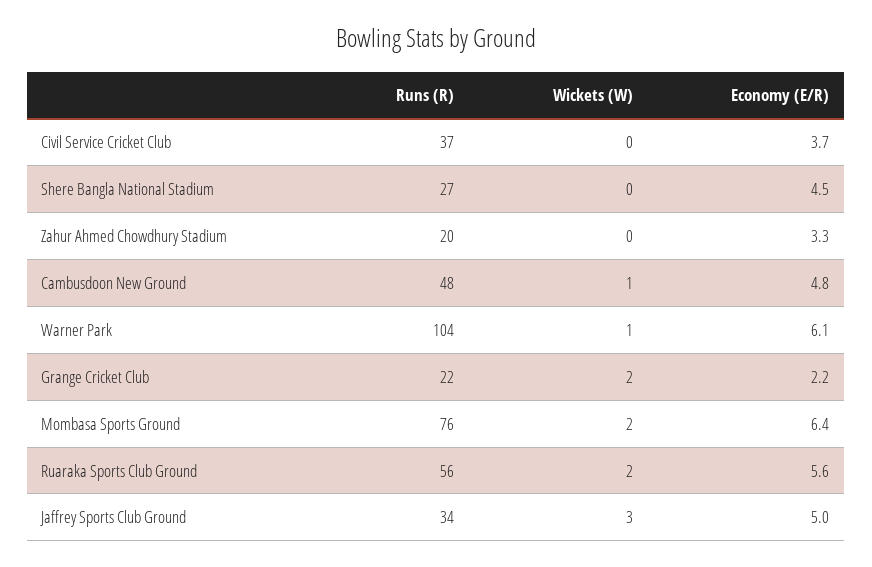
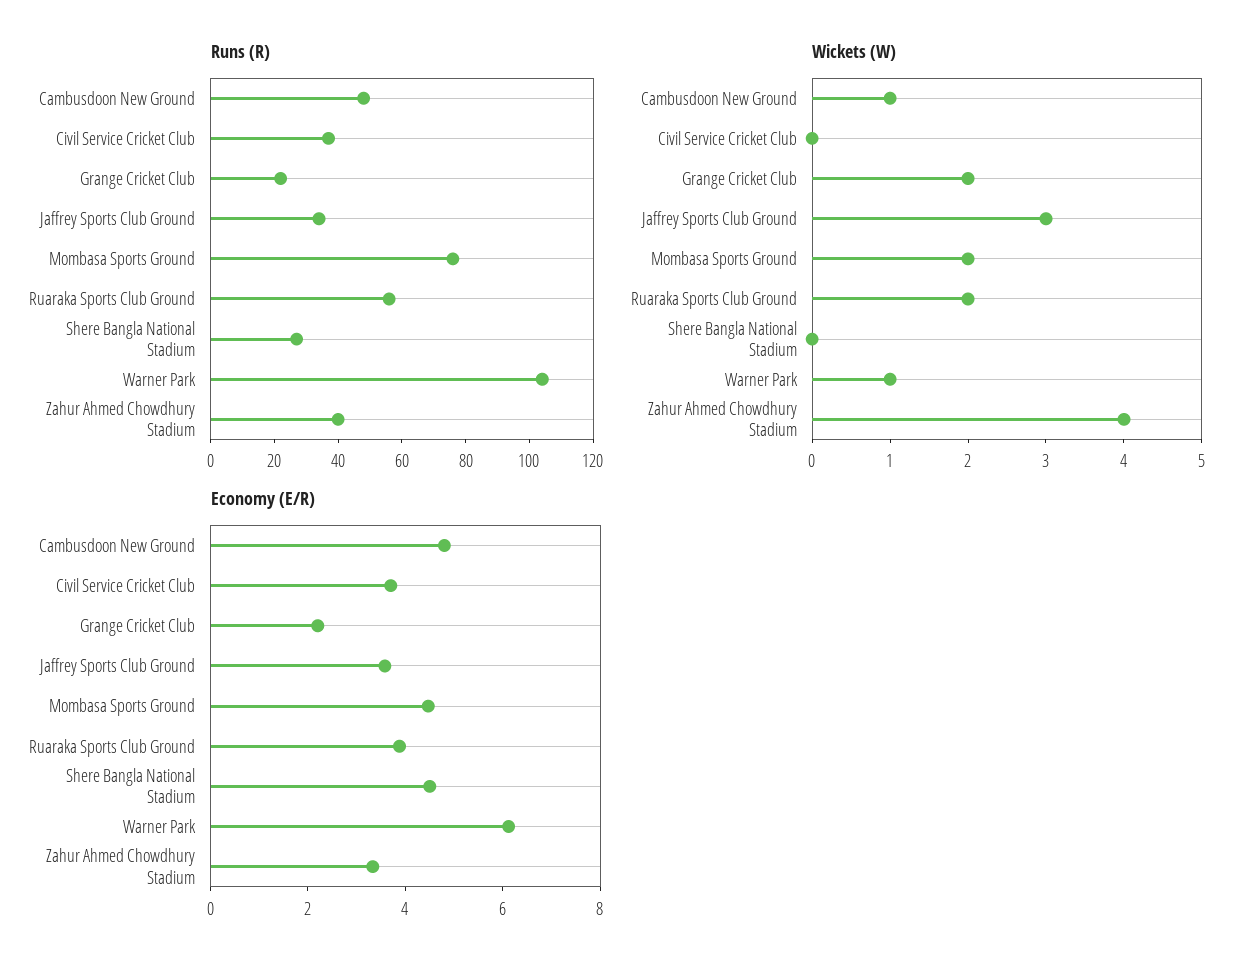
Runs (R), Zahur Ahmed Chowdhury Stadium: 20 -> 40
Wickets (W), Zahur Ahmed Chowdhury Stadium: 0 -> 4
Economy (E/R), Mombasa Sports Ground: 6.4 -> 4.5
Economy (E/R), Ruaraka Sports Club Ground: 5.6 -> 4
Economy (E/R), Jaffrey Sports Club Ground: 5 -> 3.5

